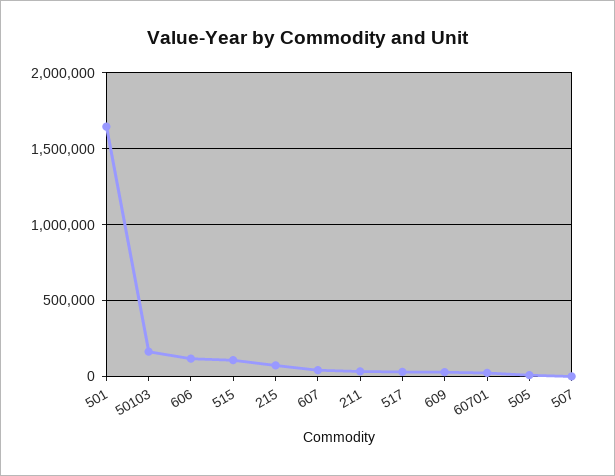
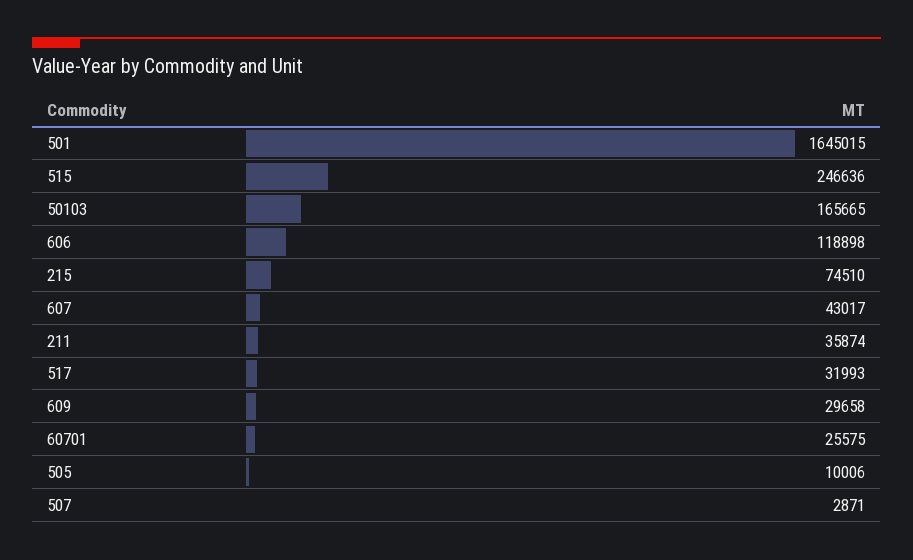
515: 100000 -> 246636

